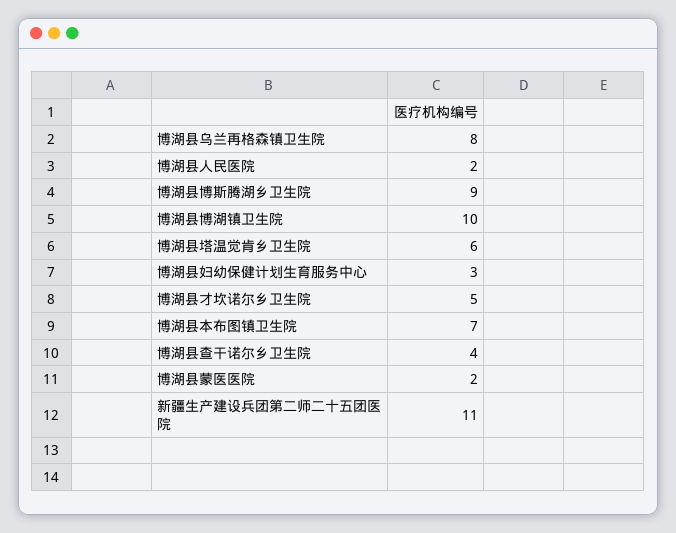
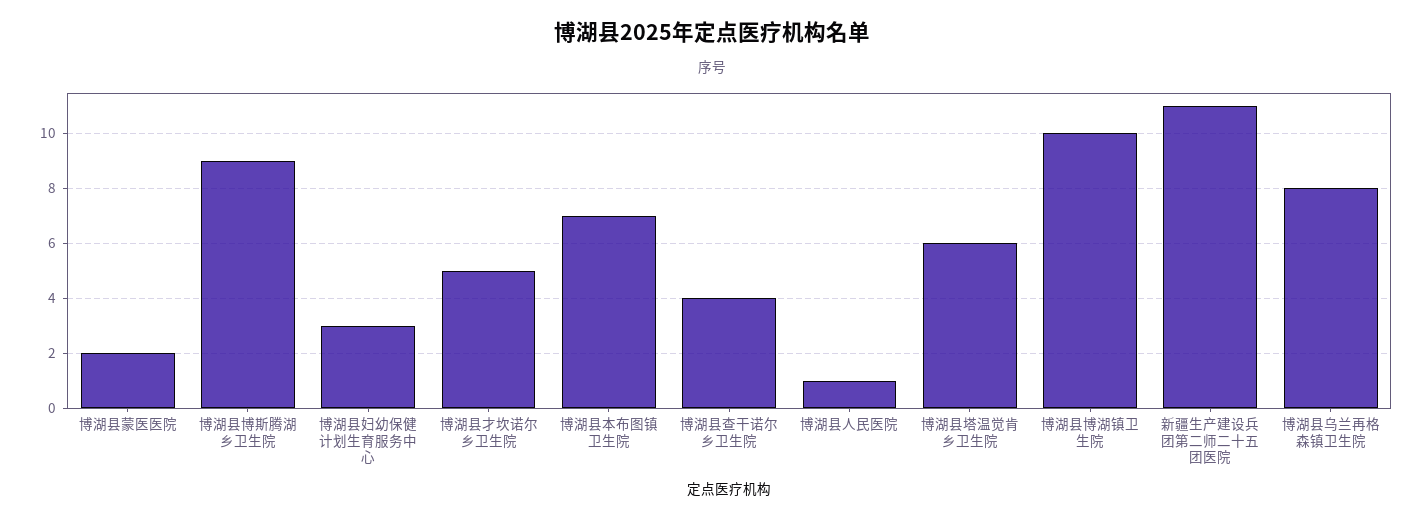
博湖县人民医院: 2 -> 1

